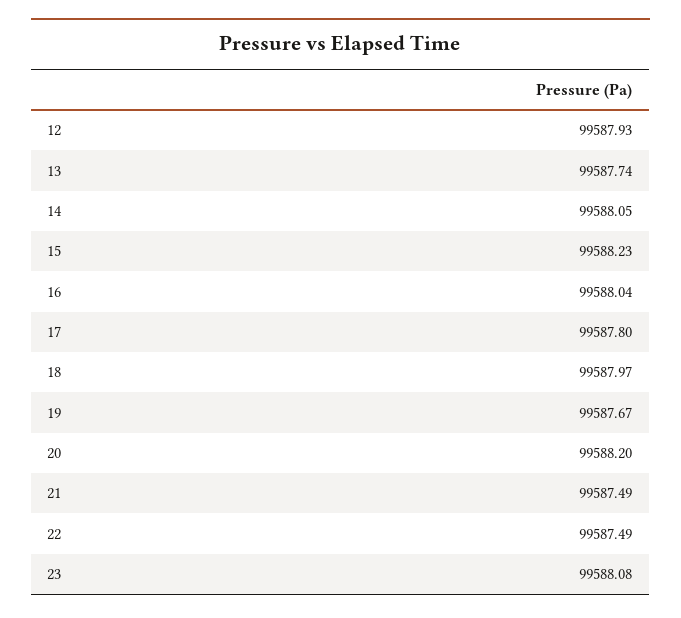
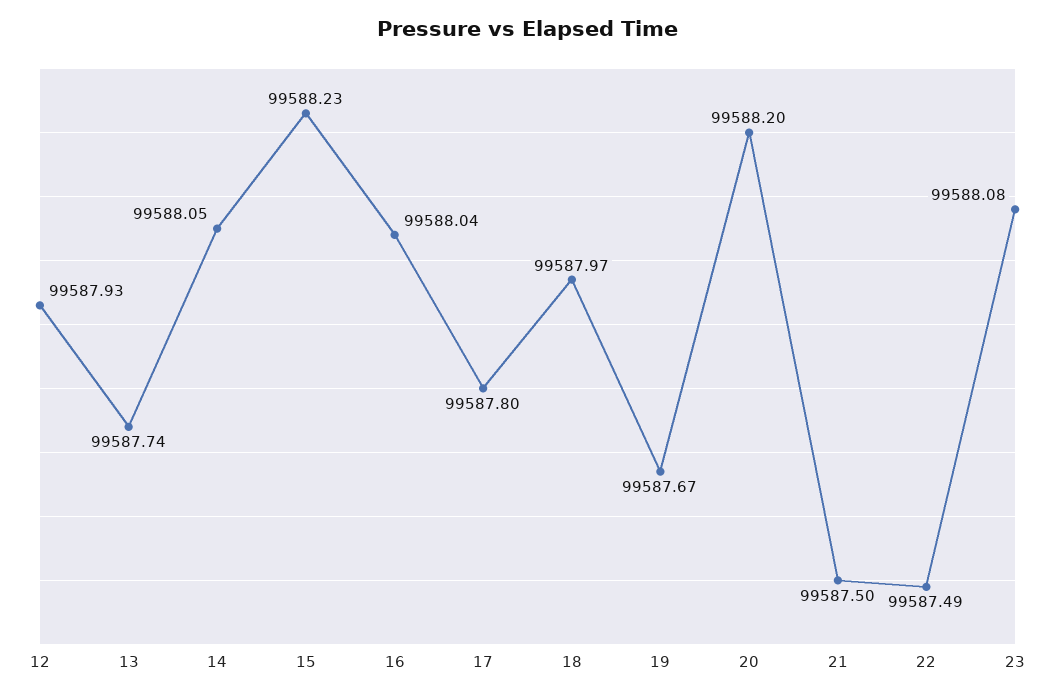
21: 99587.49 -> 99587.5

